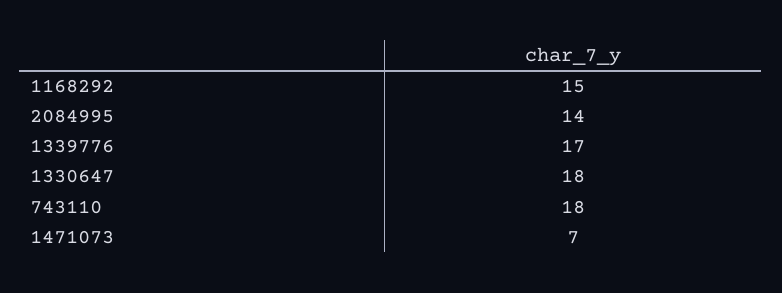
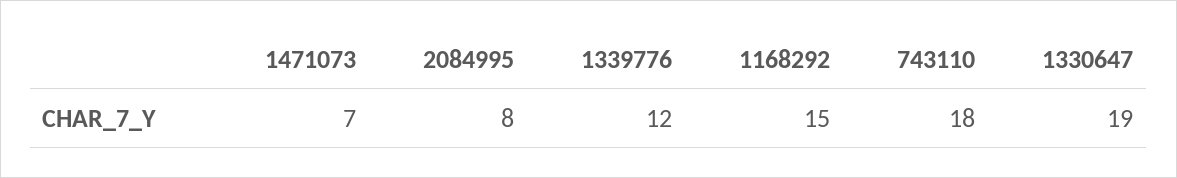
2084995: 14 -> 8
1339776: 17 -> 12
1330647: 18 -> 19

